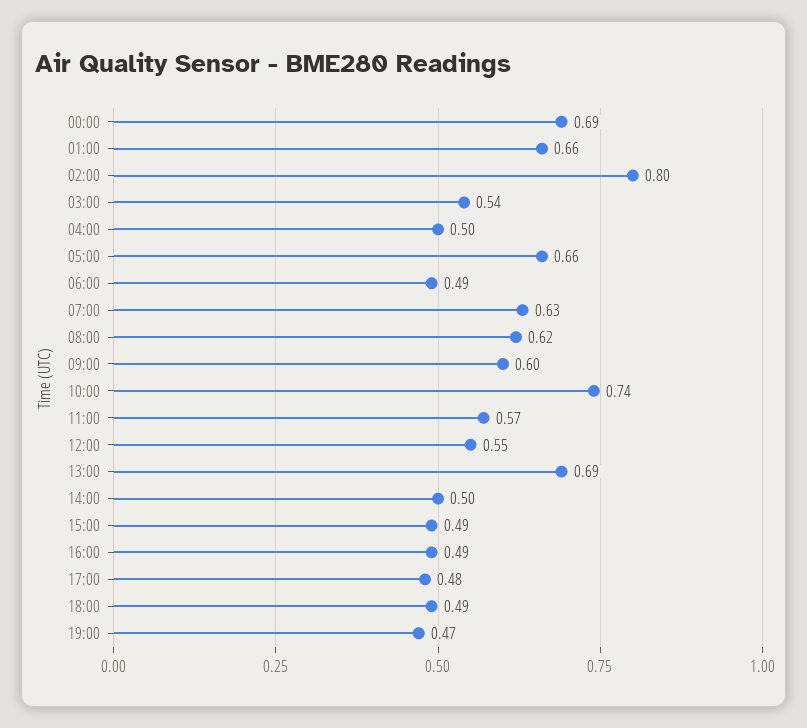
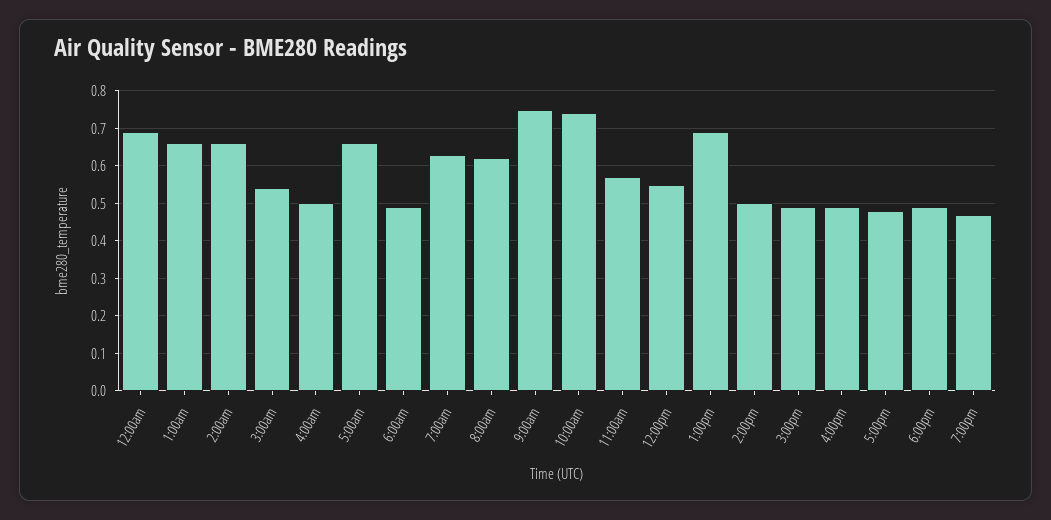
02:00: 0.8 -> 0.65
09:00: 0.6 -> 0.75

